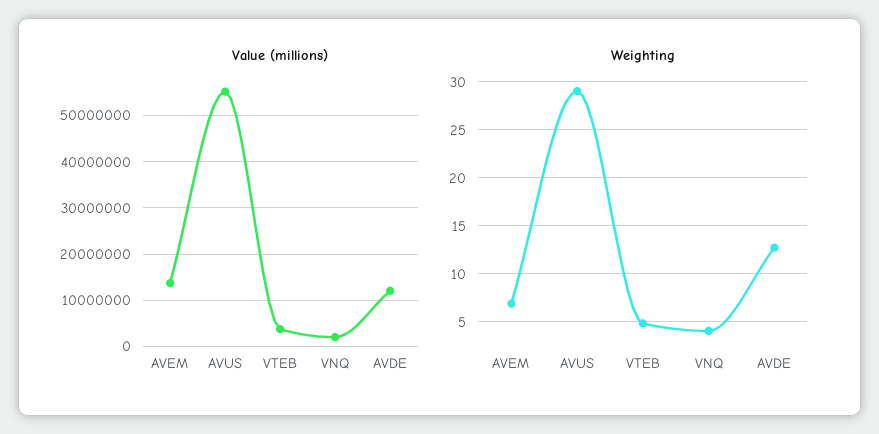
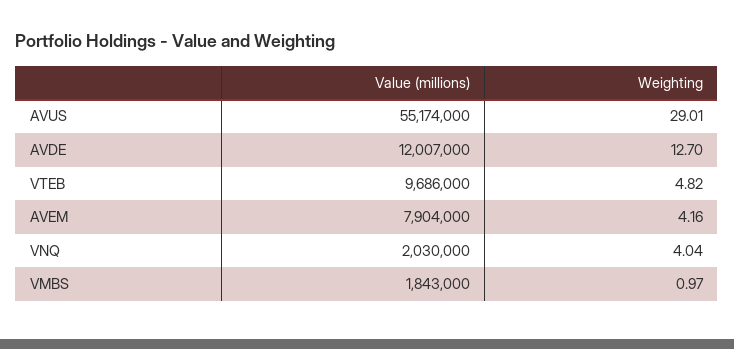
Value (millions), AVEM: 14000000 -> 7904000
Value (millions), VTEB: 4000000 -> 9686000
Weighting, AVEM: 7 -> 4.16
Value (millions), VMBS: none -> 1843000
Weighting, VMBS: none -> 0.97

